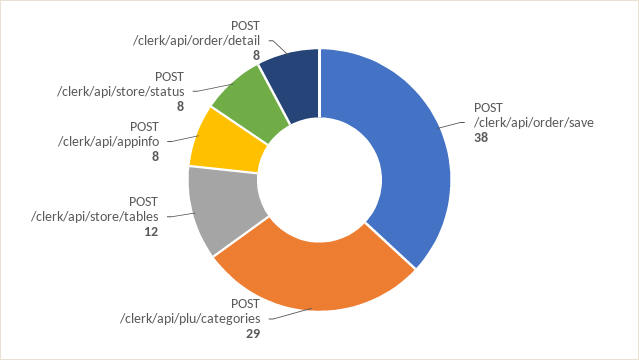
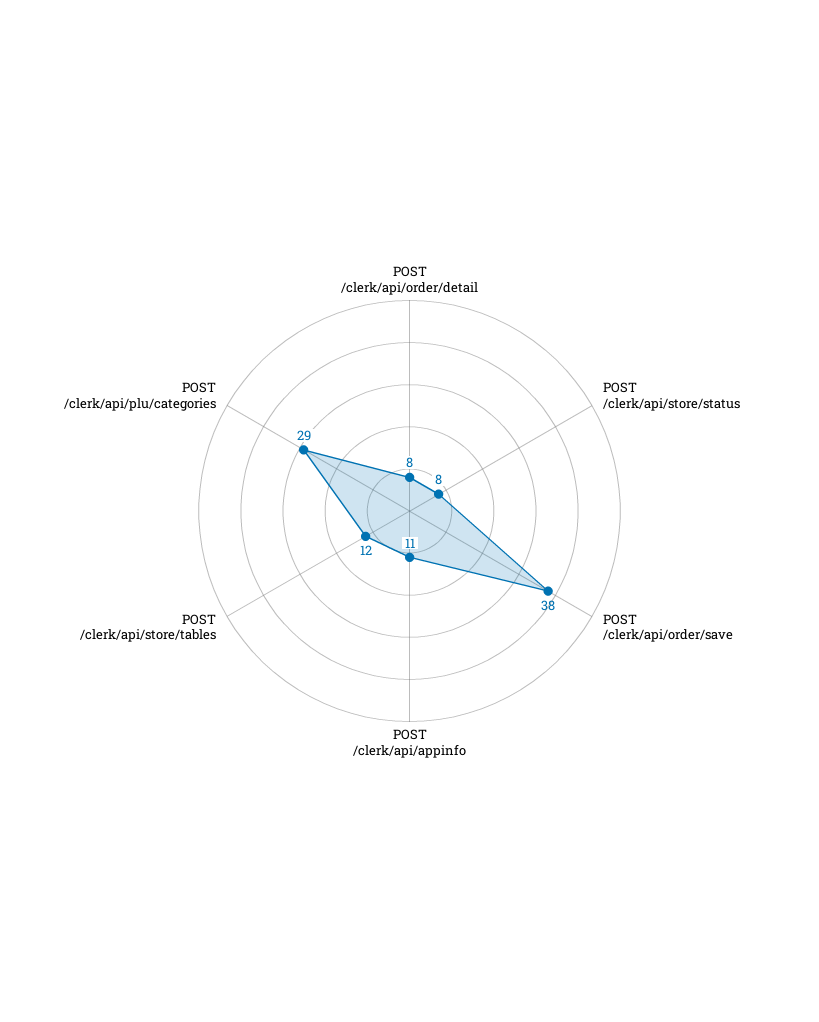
POST /clerk/api/appinfo: 8 -> 11

